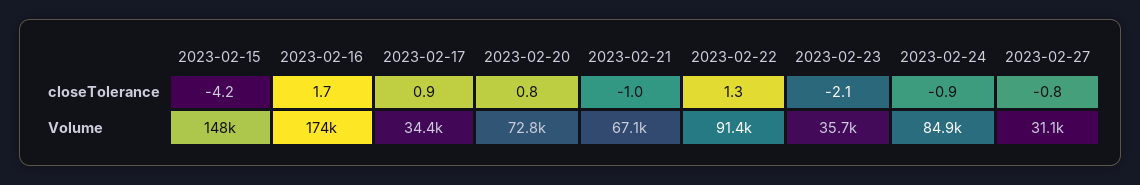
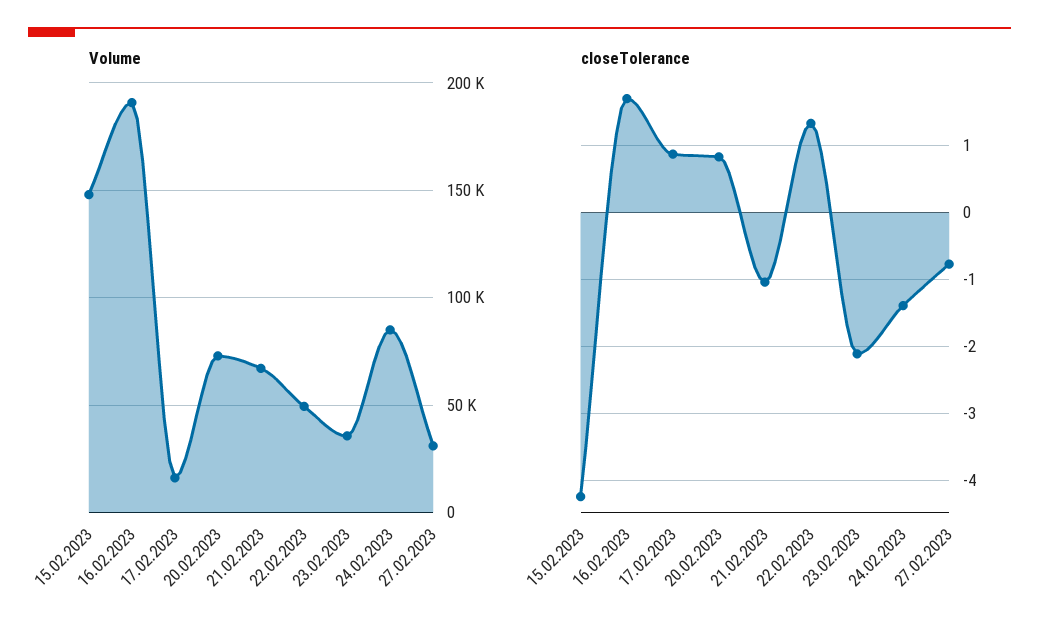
closeTolerance, 2023-02-24: -0.9 -> -1.4
Volume, 2023-02-16: 174000 -> 190000
Volume, 2023-02-17: 34400 -> 15000
Volume, 2023-02-22: 91400 -> 50000

